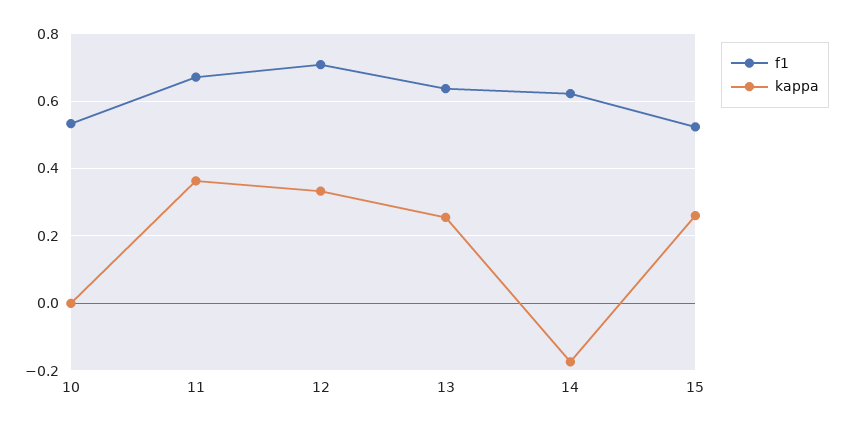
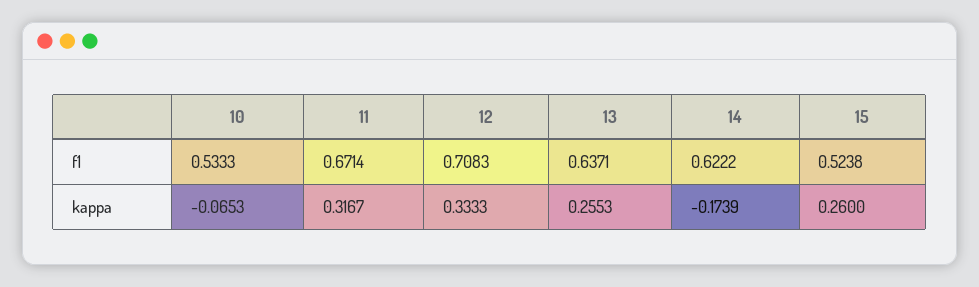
kappa, 10: 0 -> -0.0653
kappa, 11: 0.36 -> 0.3167

